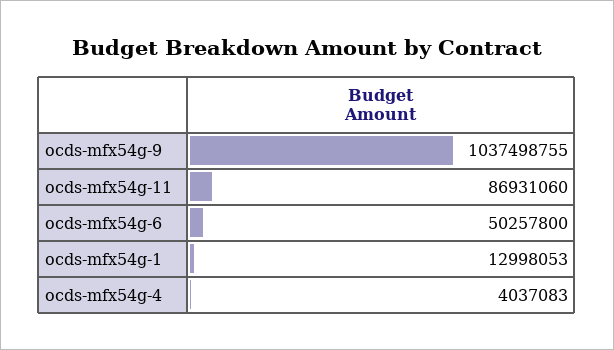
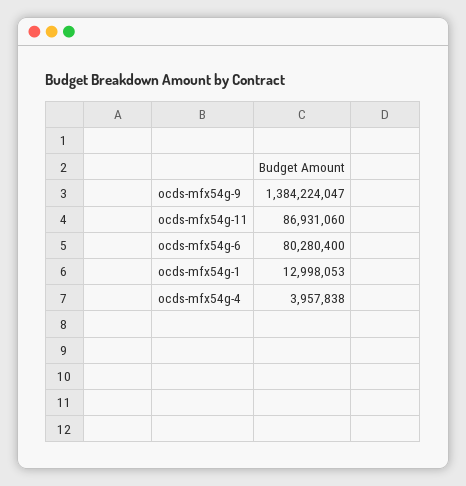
ocds-mfx54g-9: 1037498755 -> 1384224047
ocds-mfx54g-6: 50257800 -> 80280400
ocds-mfx54g-4: 4037083 -> 3957838

